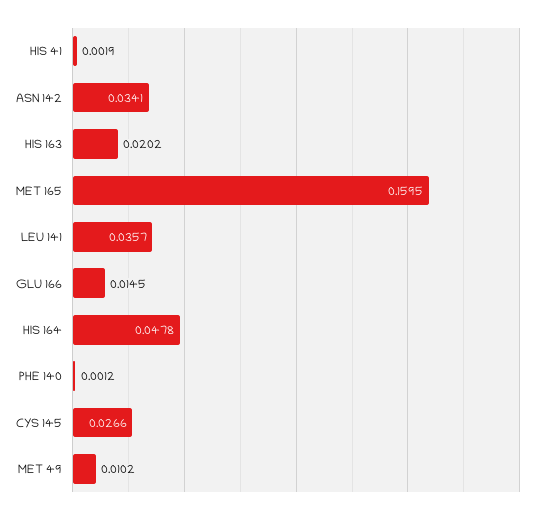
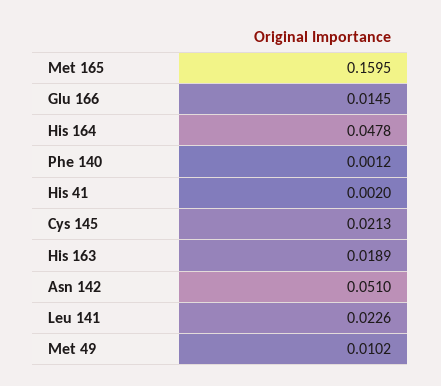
HIS 41: 0.0019 -> 0.002
ASN 142: 0.0341 -> 0.051
HIS 163: 0.0202 -> 0.0189
LEU 141: 0.0357 -> 0.0226
CYS 145: 0.0266 -> 0.0213

